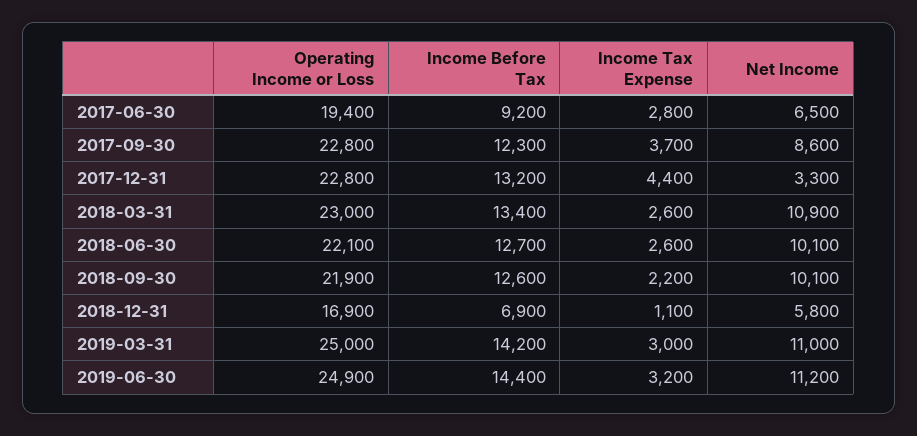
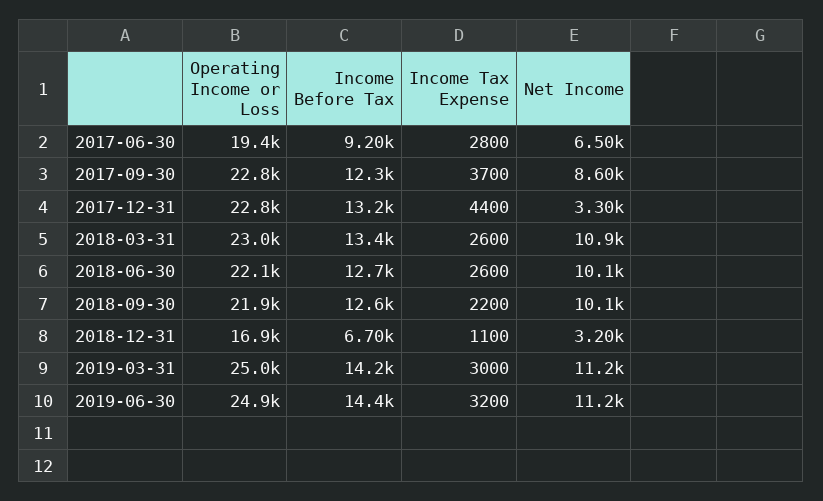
Income Before Tax, 2018-12-31: 6900 -> 6700
Net Income, 2018-12-31: 5800 -> 3200
Net Income, 2019-03-31: 11000 -> 11200

